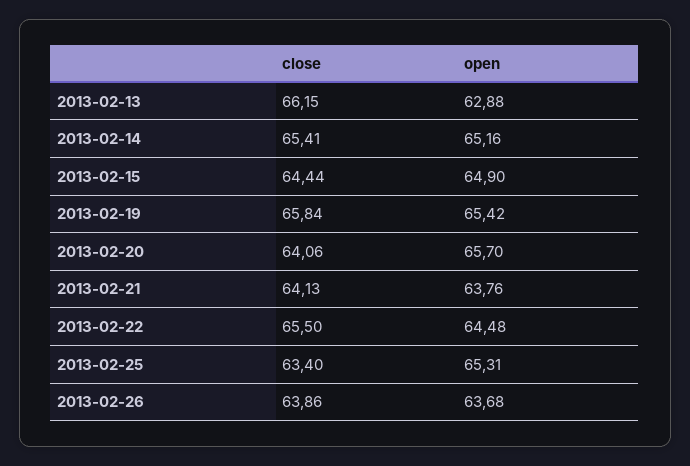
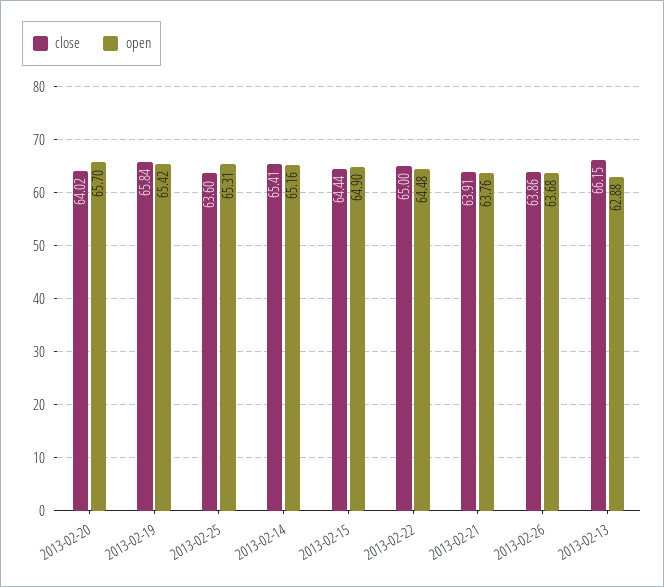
close, 2013-02-20: 64.06 -> 64.02
close, 2013-02-21: 64.13 -> 63.91
close, 2013-02-22: 65.5 -> 65
close, 2013-02-25: 63.4 -> 63.6

